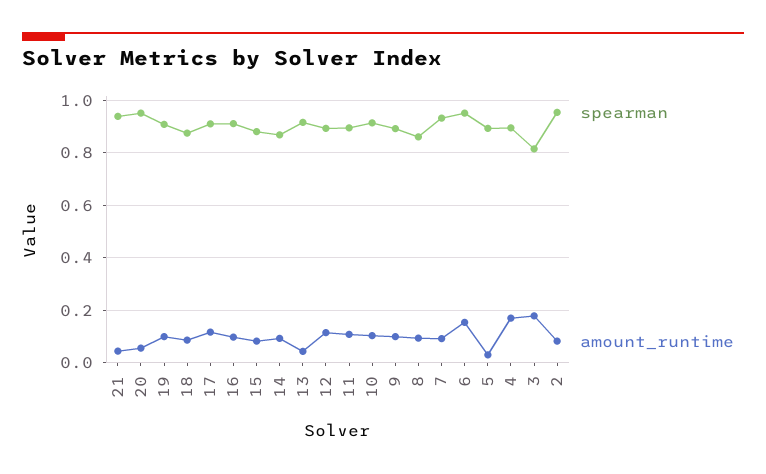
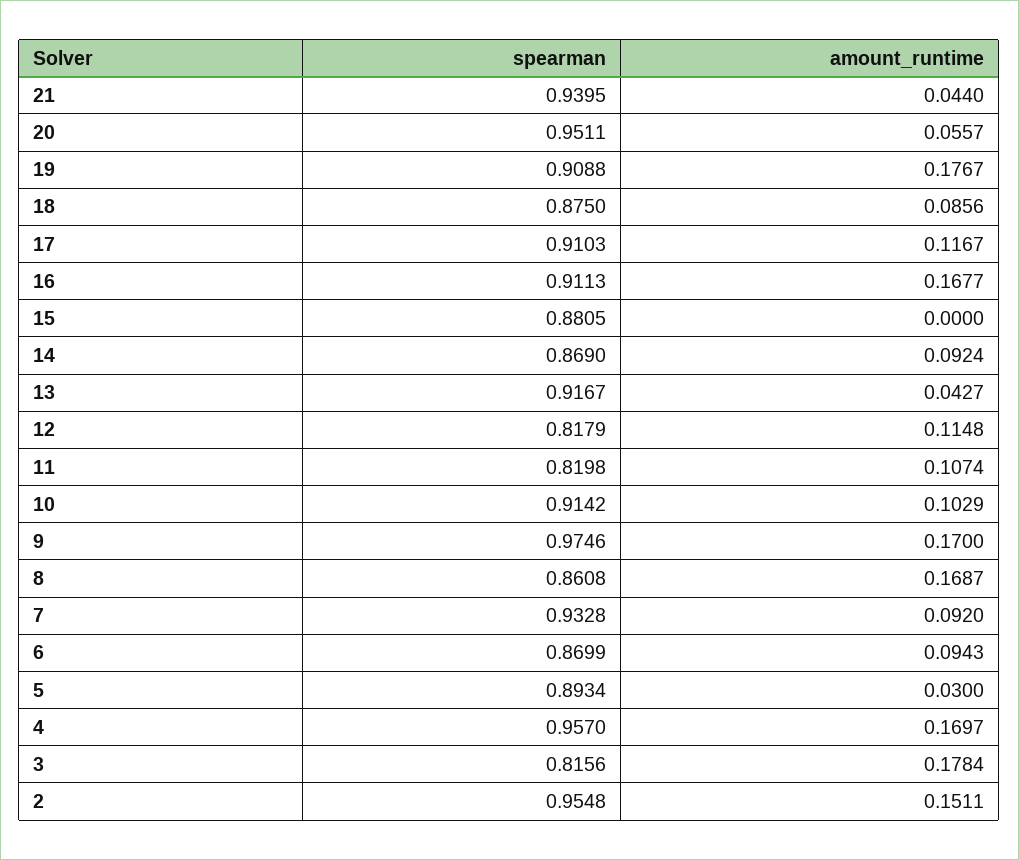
amount_runtime, 19: 0.1 -> 0.1767
amount_runtime, 16: 0.1 -> 0.1677
amount_runtime, 15: 0.075 -> 0
spearman, 12: 0.9 -> 0.8179
spearman, 11: 0.9 -> 0.8198
spearman, 9: 0.9 -> 0.9746
amount_runtime, 9: 0.1 -> 0.17
amount_runtime, 8: 0.1 -> 0.1687
spearman, 6: 0.95 -> 0.8699
amount_runtime, 6: 0.15 -> 0.0943
spearman, 4: 0.9 -> 0.957
amount_runtime, 2: 0.075 -> 0.1511

